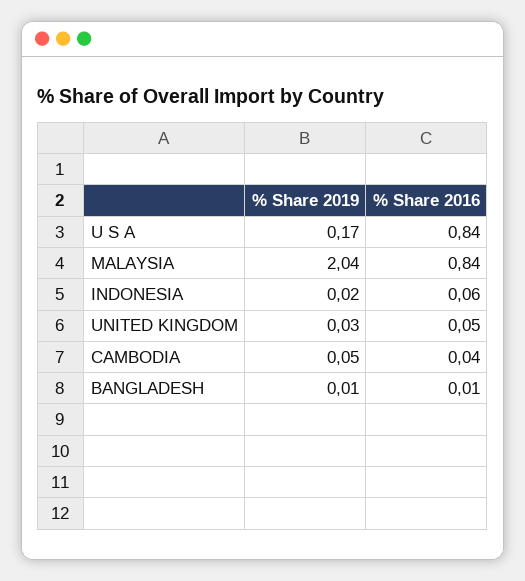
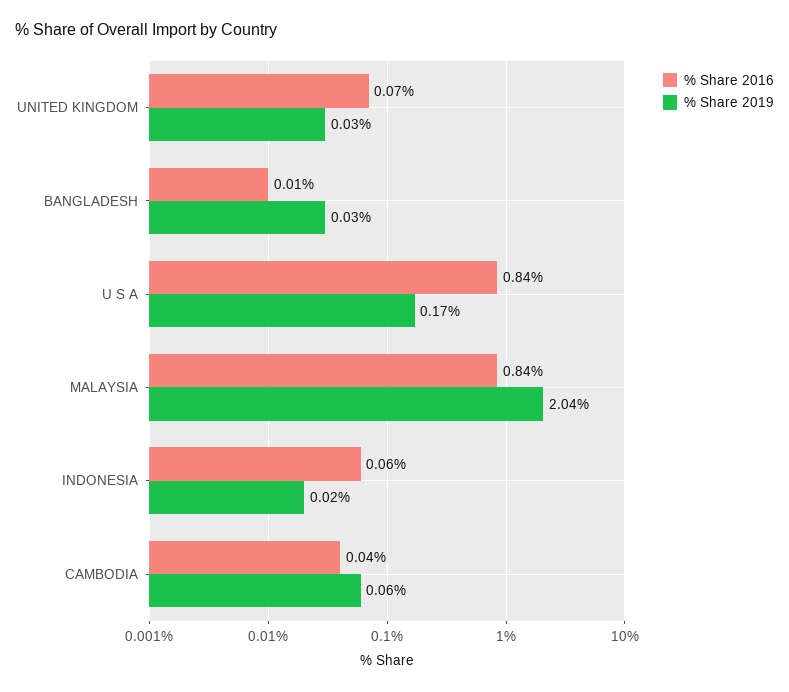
% Share 2016, UNITED KINGDOM: 0.05 -> 0.07
% Share 2019, CAMBODIA: 0.05 -> 0.06
% Share 2019, BANGLADESH: 0.01 -> 0.03

